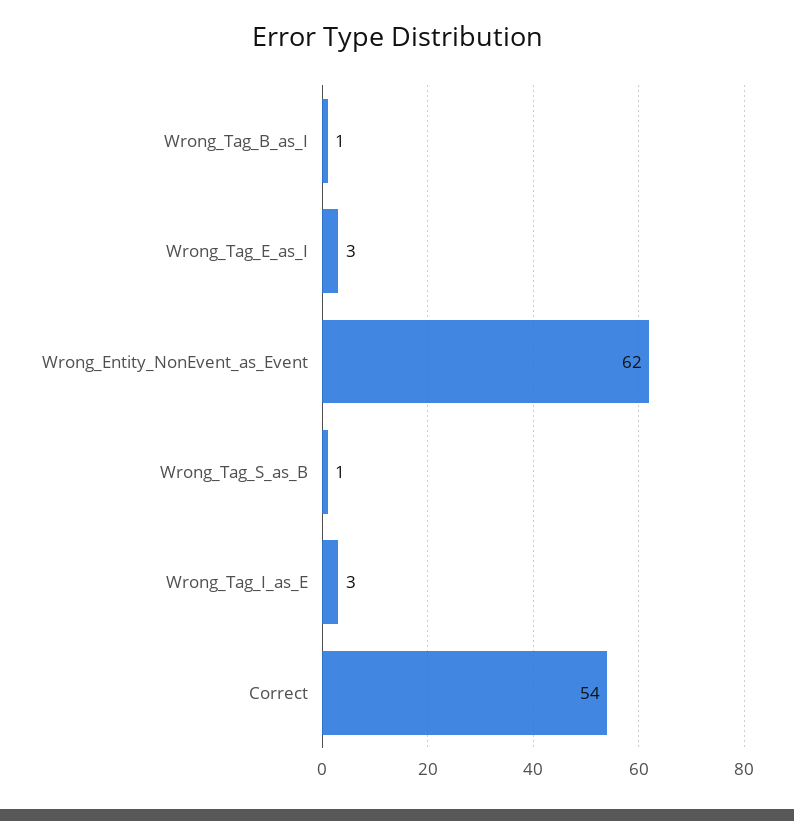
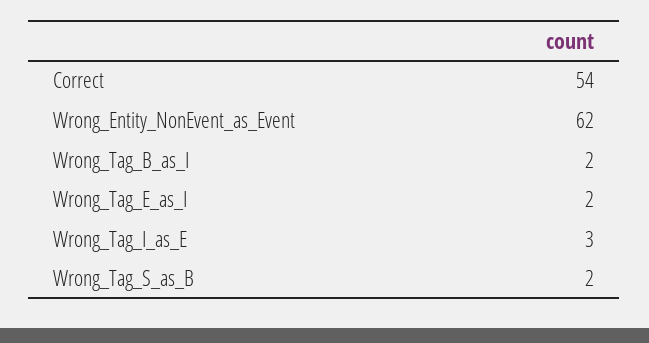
Wrong_Tag_B_as_I: 1 -> 2
Wrong_Tag_E_as_I: 3 -> 2
Wrong_Tag_S_as_B: 1 -> 2

